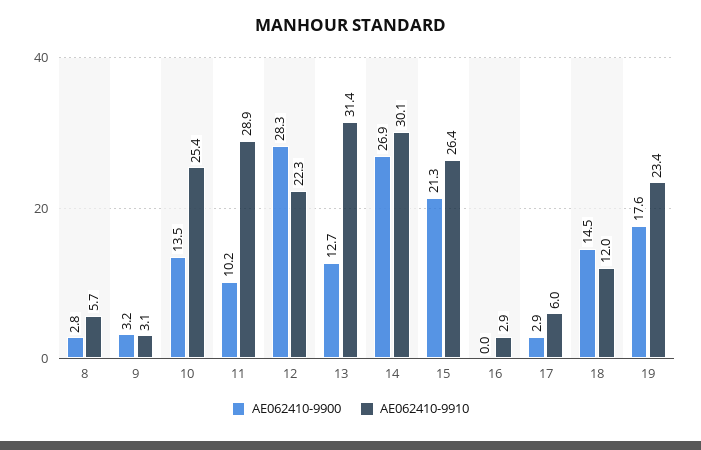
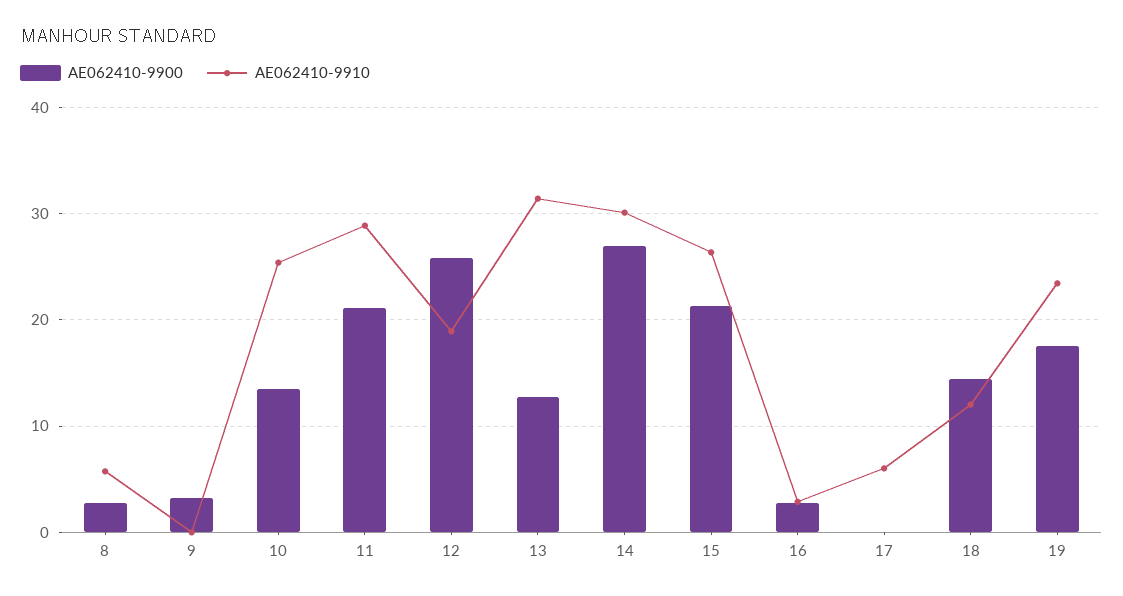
AE062410-9910, 9: 3.1 -> 0
AE062410-9900, 11: 10.2 -> 21
AE062410-9900, 12: 28.3 -> 26
AE062410-9910, 12: 22.3 -> 19
AE062410-9900, 16: 0 -> 3
AE062410-9900, 17: 2.9 -> 0

